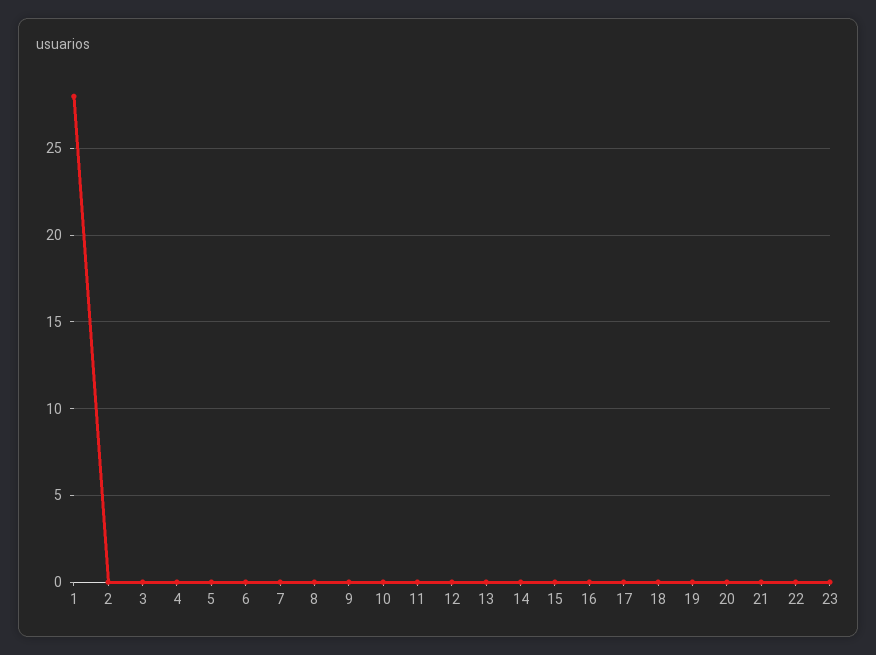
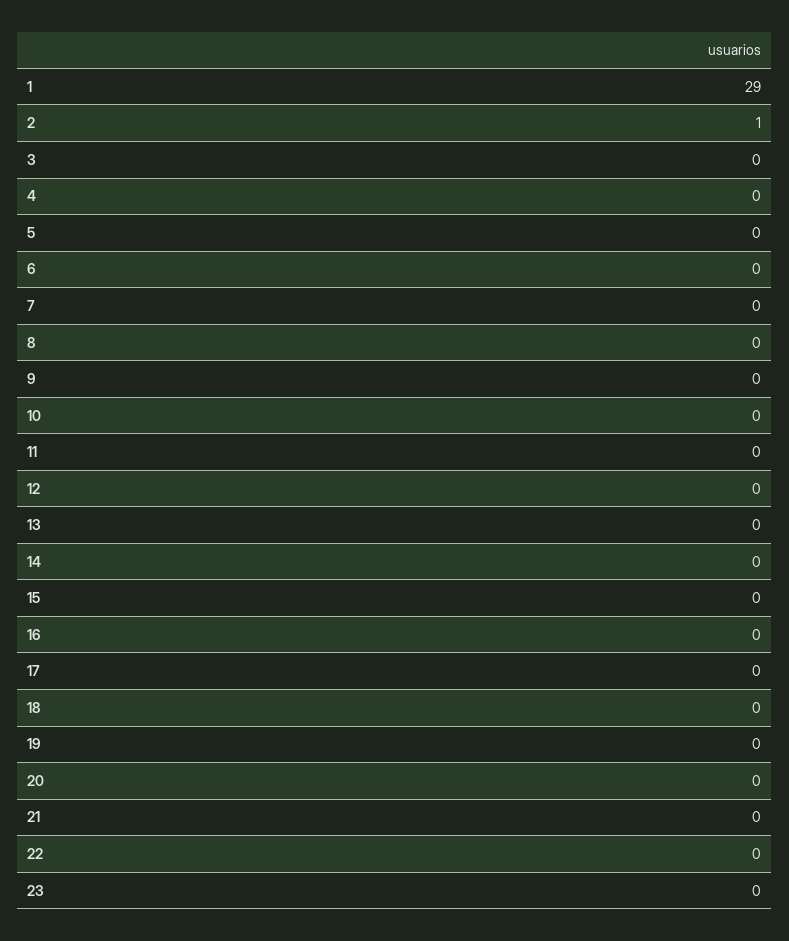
1: 28 -> 29
2: 0 -> 1

